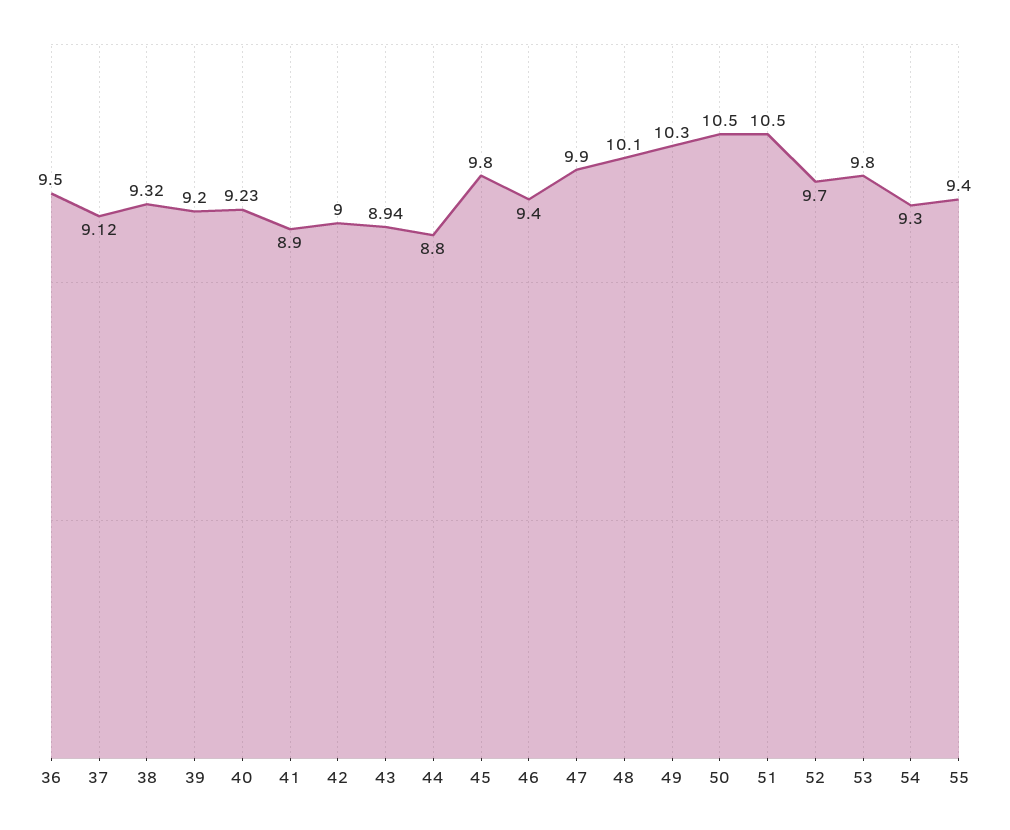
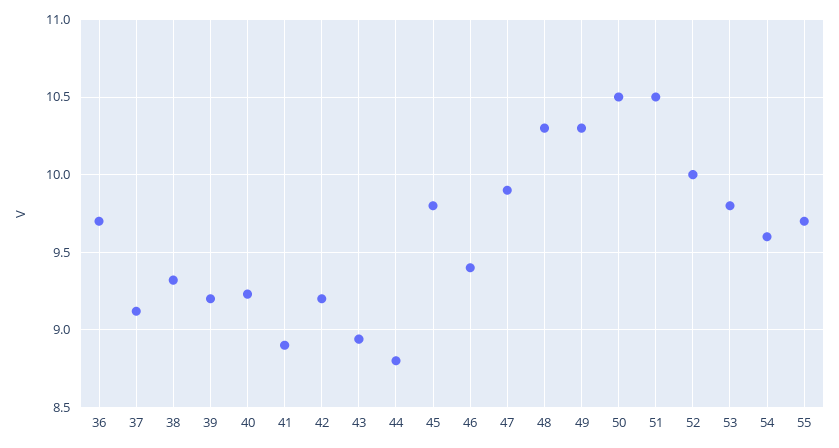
36: 9.5 -> 9.7
42: 9 -> 9.2
48: 10.1 -> 10.3
52: 9.7 -> 10
54: 9.3 -> 9.6
55: 9.4 -> 9.7

